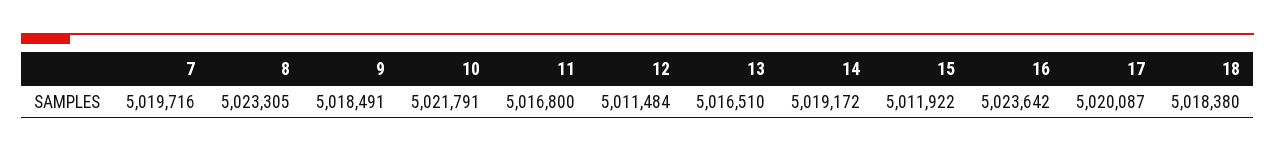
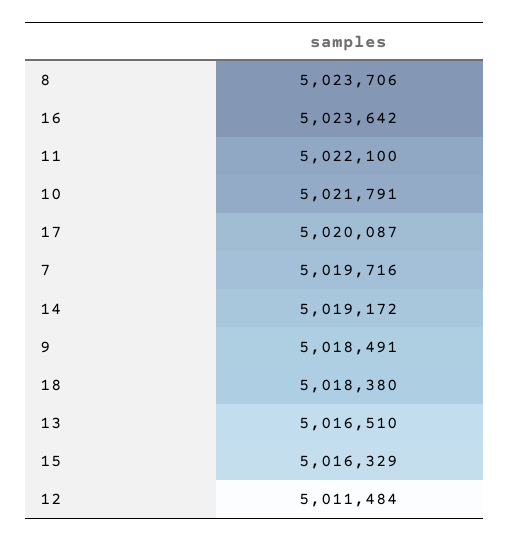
8: 5023305 -> 5023706
11: 5016800 -> 5022100
15: 5011922 -> 5016329

